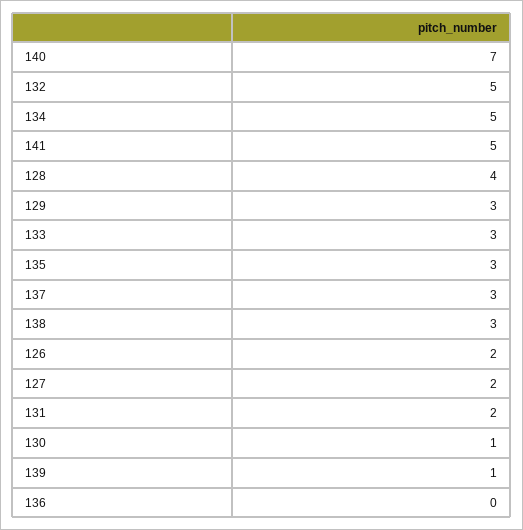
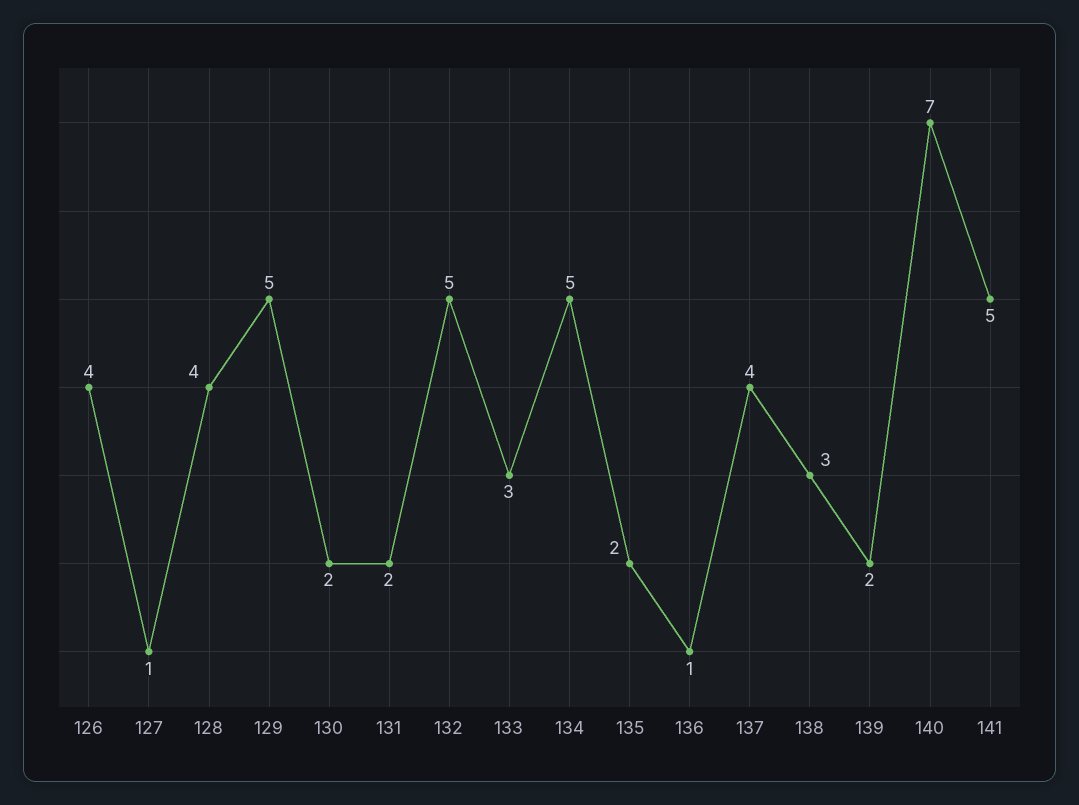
129: 3 -> 5
135: 3 -> 2
137: 3 -> 4
126: 2 -> 4
127: 2 -> 1
130: 1 -> 2
139: 1 -> 2
136: 0 -> 1

